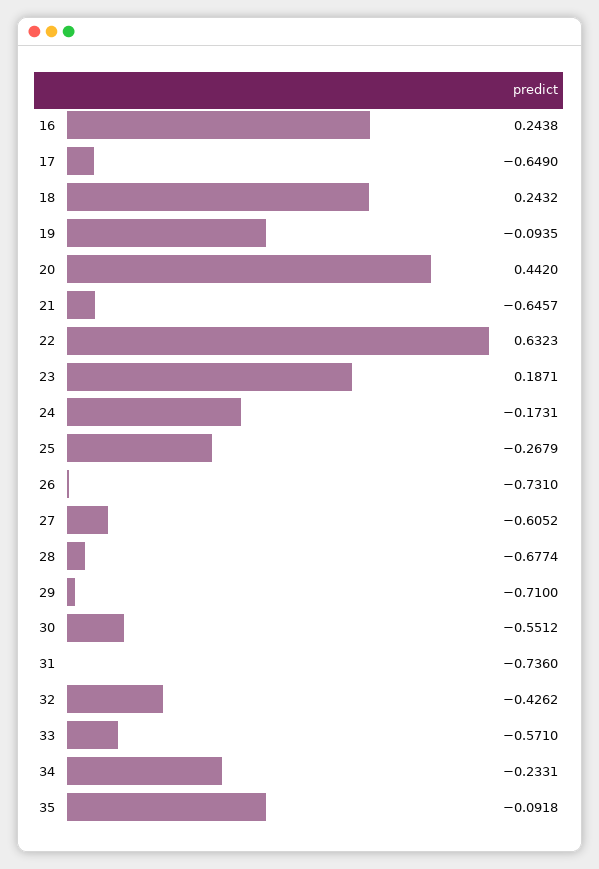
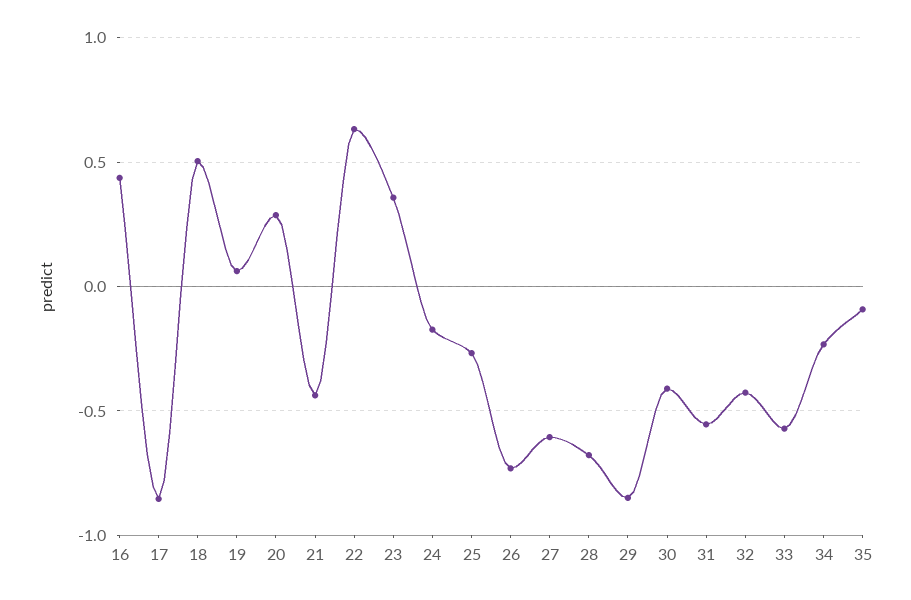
16: 0.2438 -> 0.45
17: -0.649 -> -0.85
18: 0.2432 -> 0.5
19: -0.0935 -> 0.05
20: 0.442 -> 0.3
21: -0.6457 -> -0.45
23: 0.1871 -> 0.35
29: -0.71 -> -0.85
30: -0.5512 -> -0.4
31: -0.736 -> -0.55

